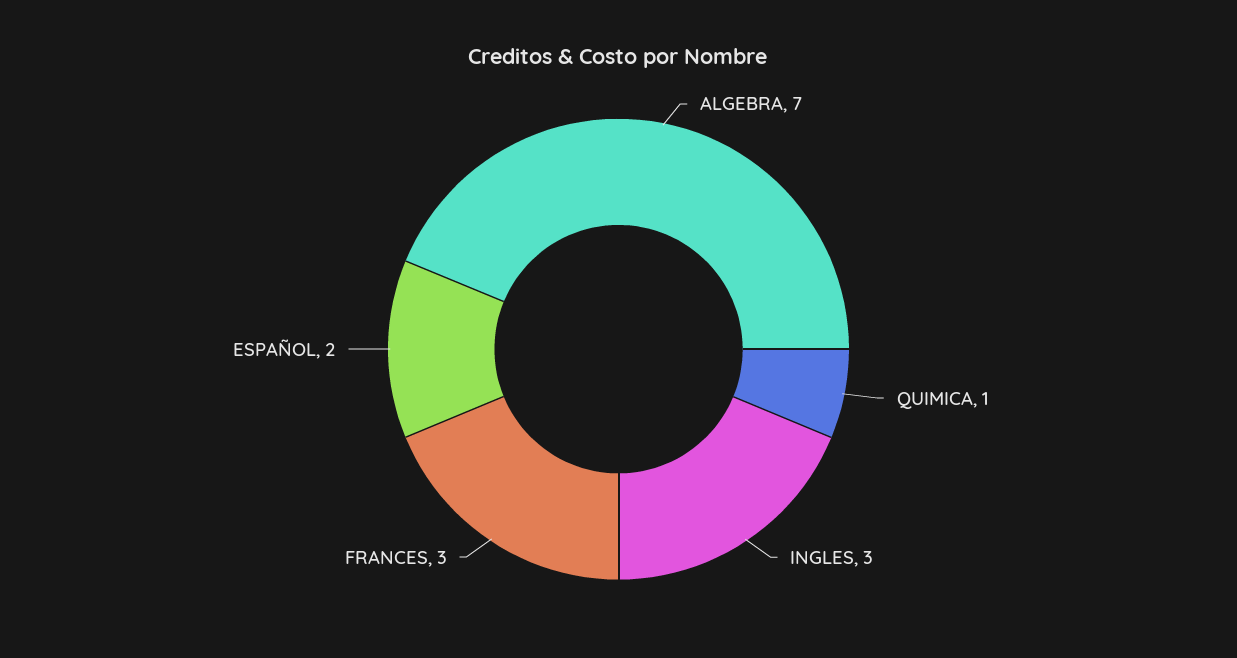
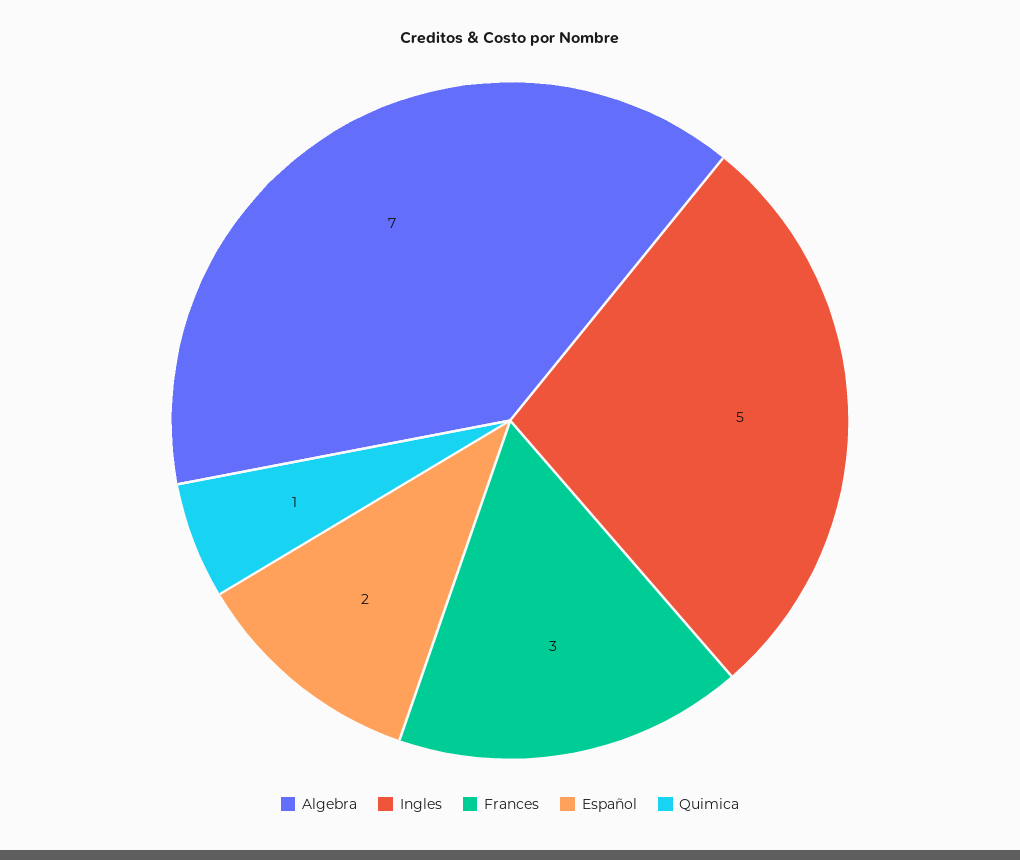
INGLES: 3 -> 5

